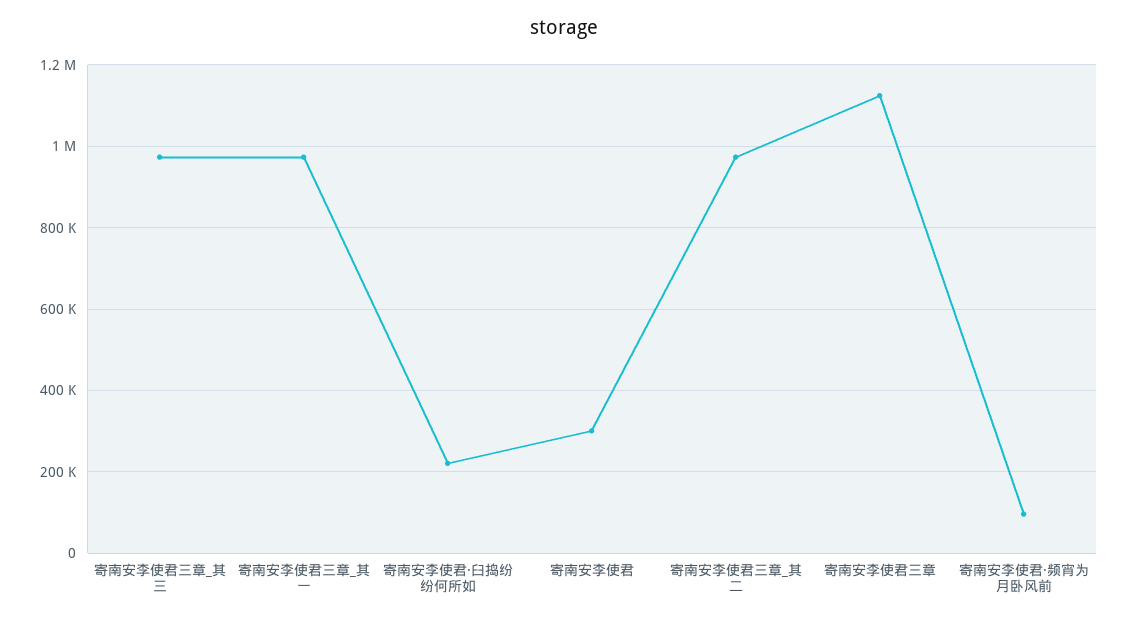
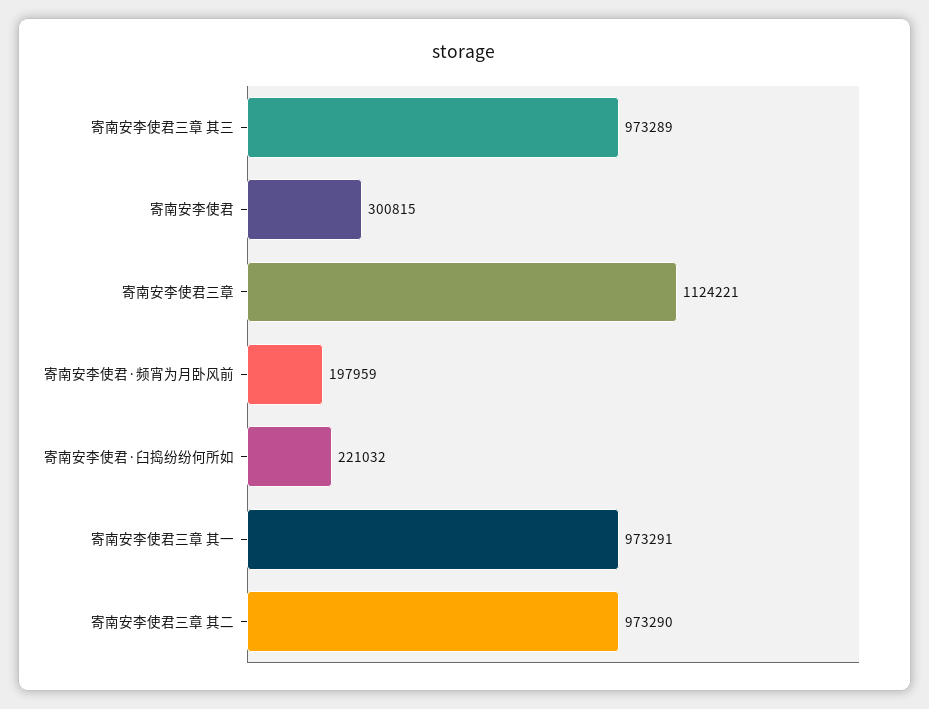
寄南安李使君·频宵为月卧风前: 100000 -> 197959

